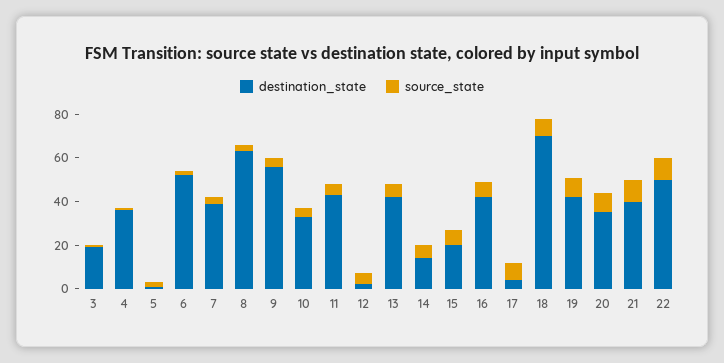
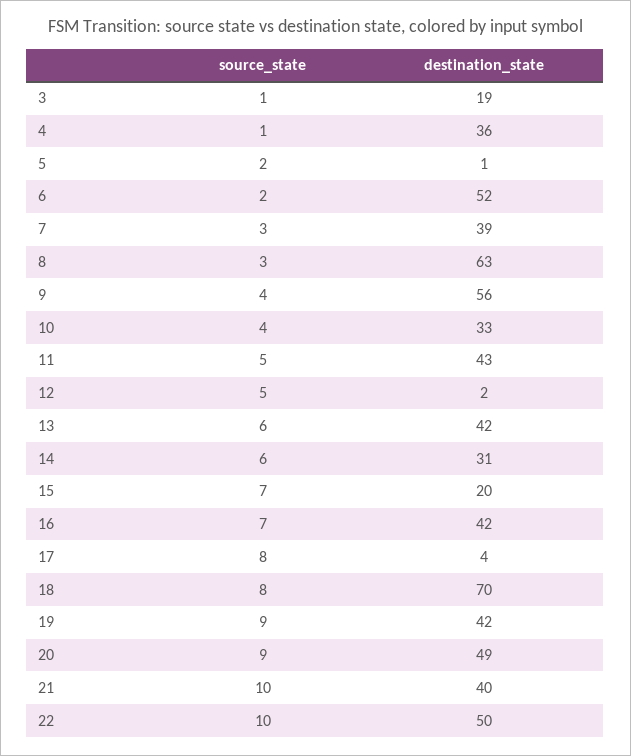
destination_state, 14: 15 -> 31
destination_state, 20: 35 -> 49

